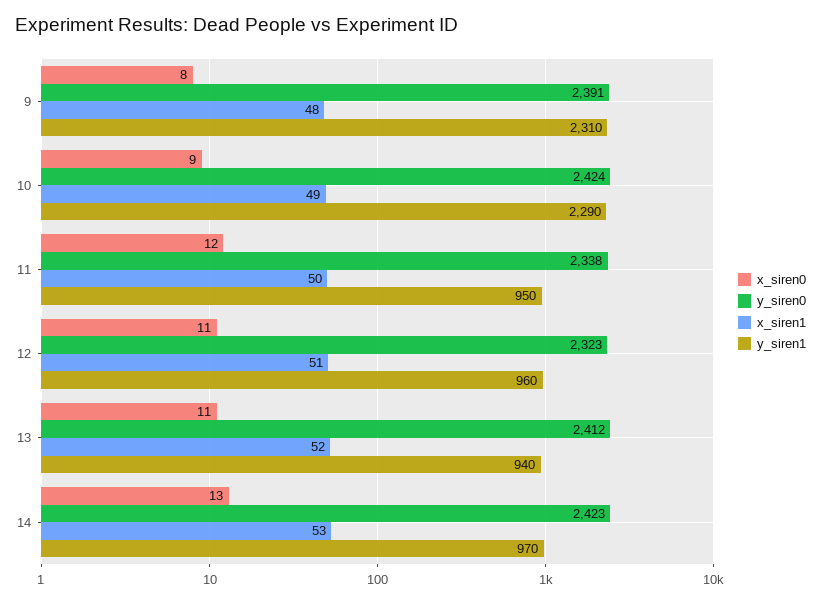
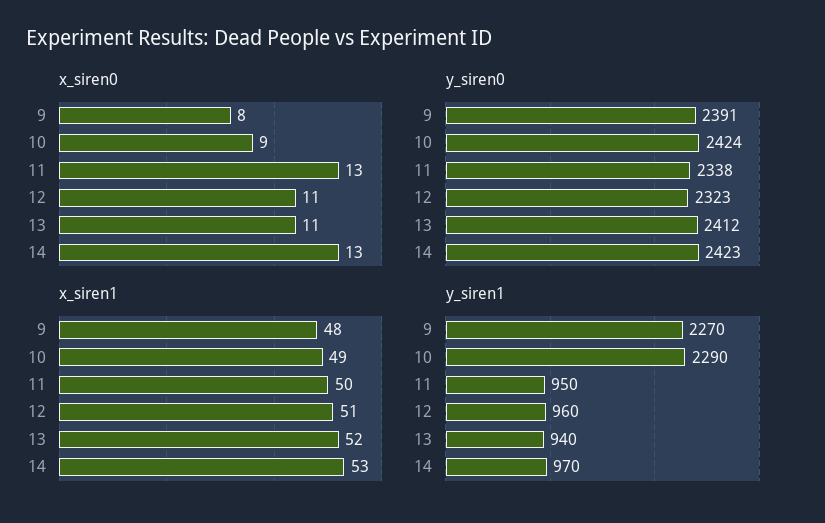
y_siren1, 9: 2310 -> 2270
x_siren0, 11: 12 -> 13

